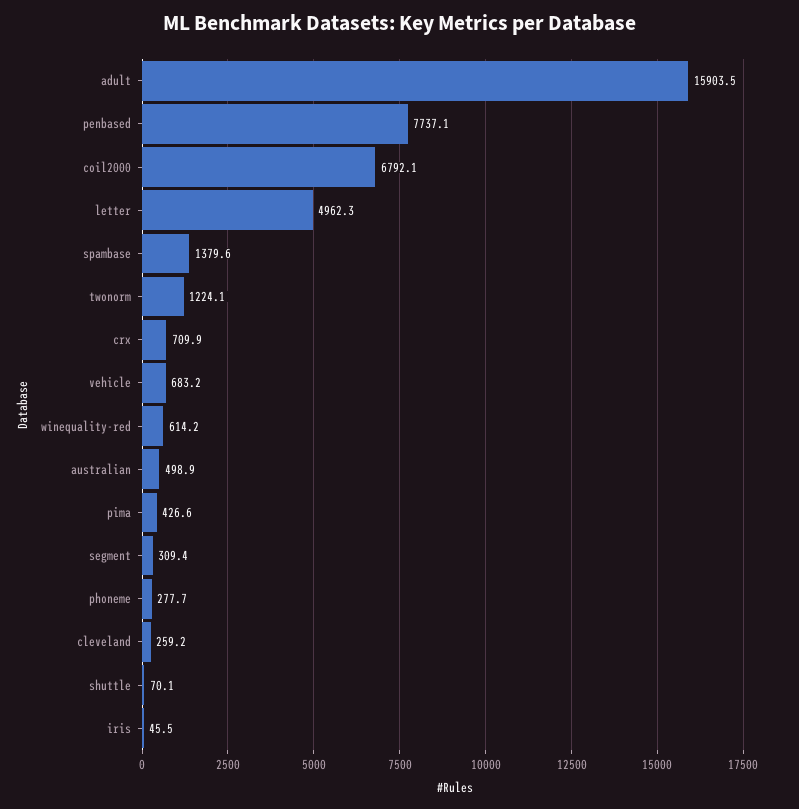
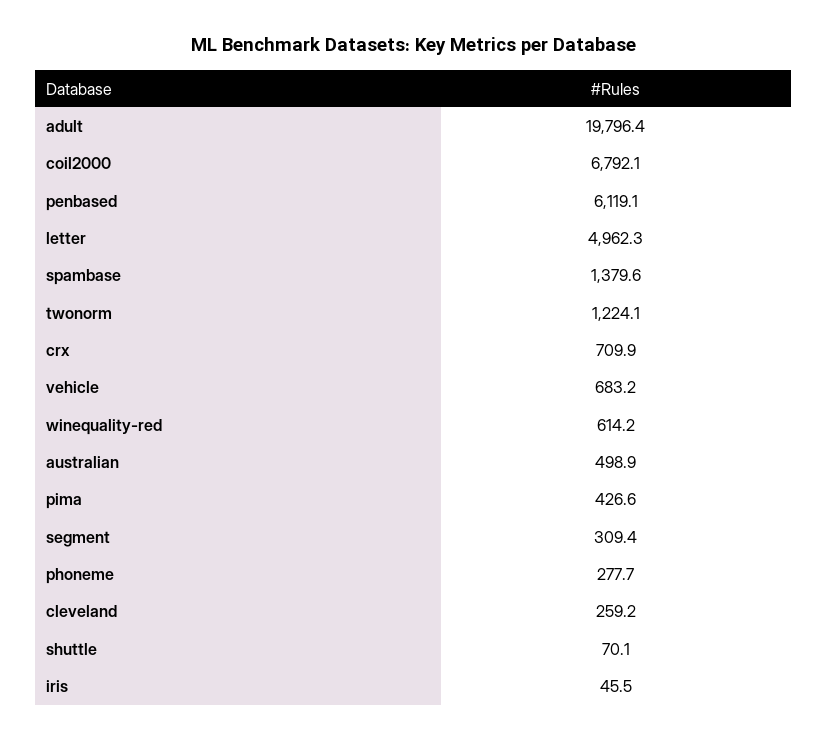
adult: 15903.5 -> 19796.4
penbased: 7737.1 -> 6119.1

